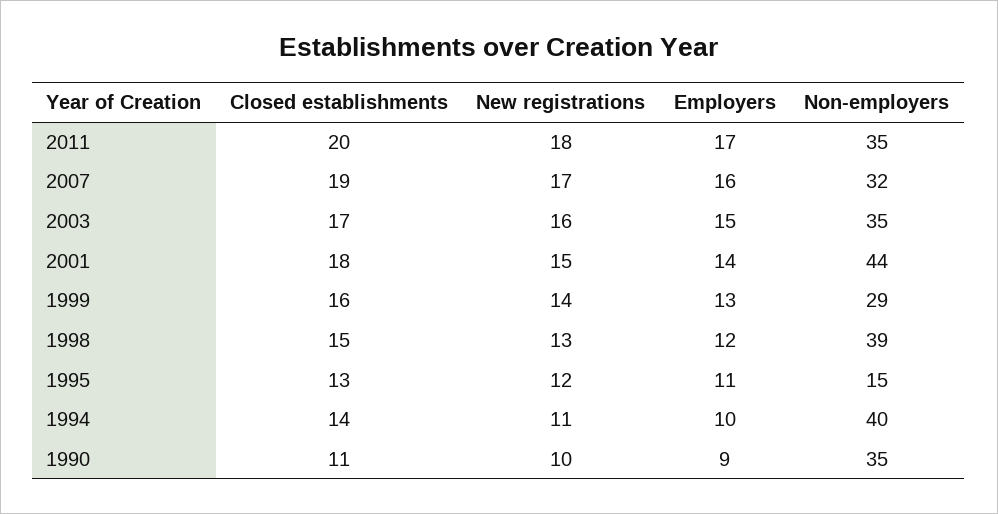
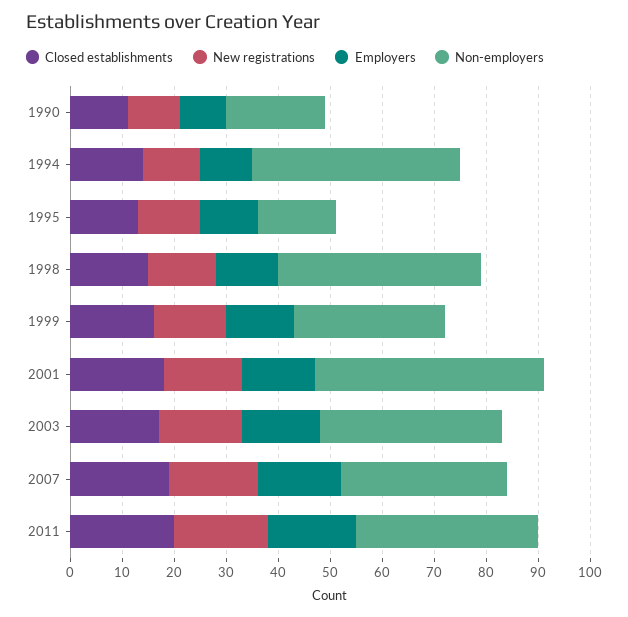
Non-employers, 1990: 35 -> 20

